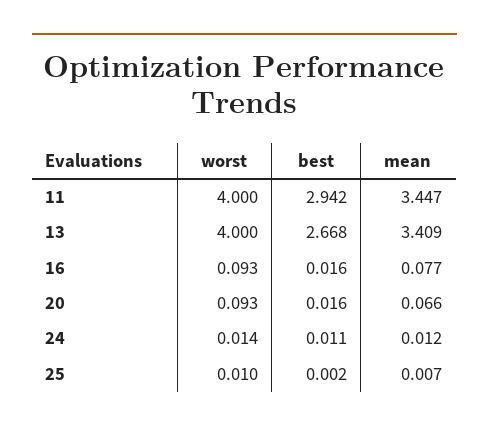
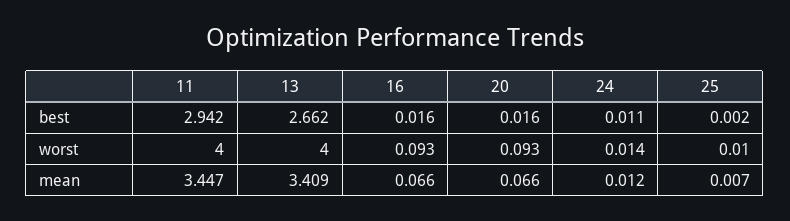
best, 13: 2.668 -> 2.662
mean, 16: 0.077 -> 0.066

